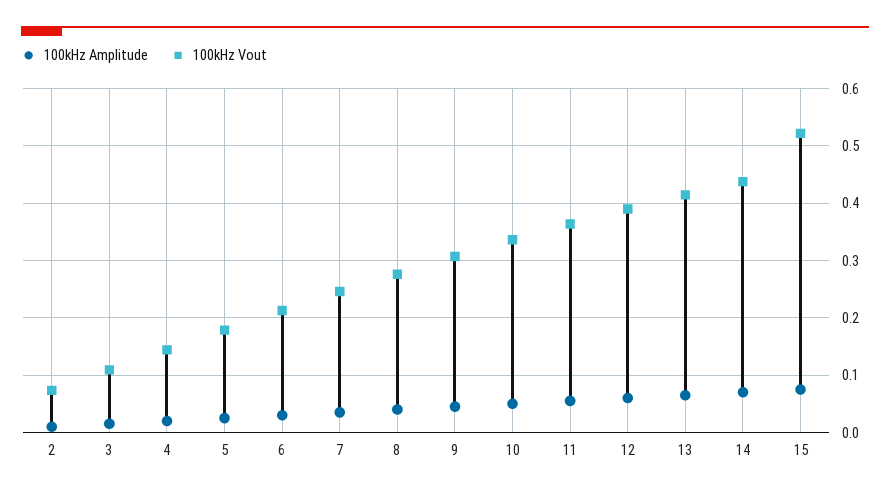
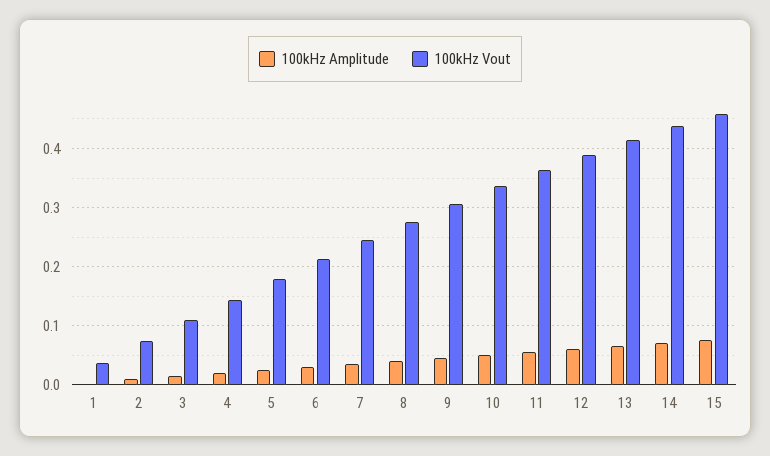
100kHz Vout, 15: 0.52 -> 0.46
100kHz Amplitude, 1: none -> 0
100kHz Vout, 1: none -> 0.04

